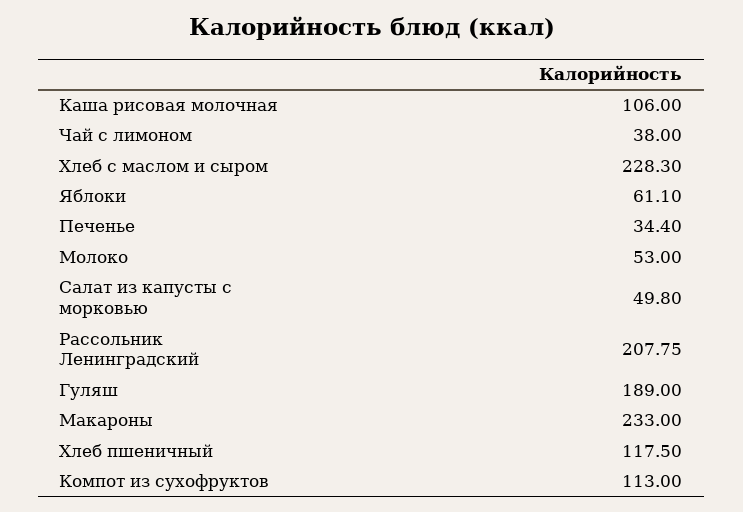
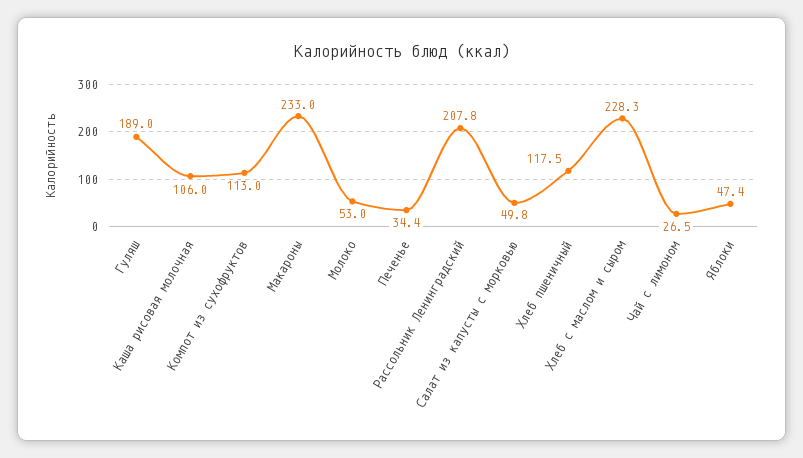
Чай с лимоном: 38 -> 26.5
Яблоки: 61.1 -> 47.4

